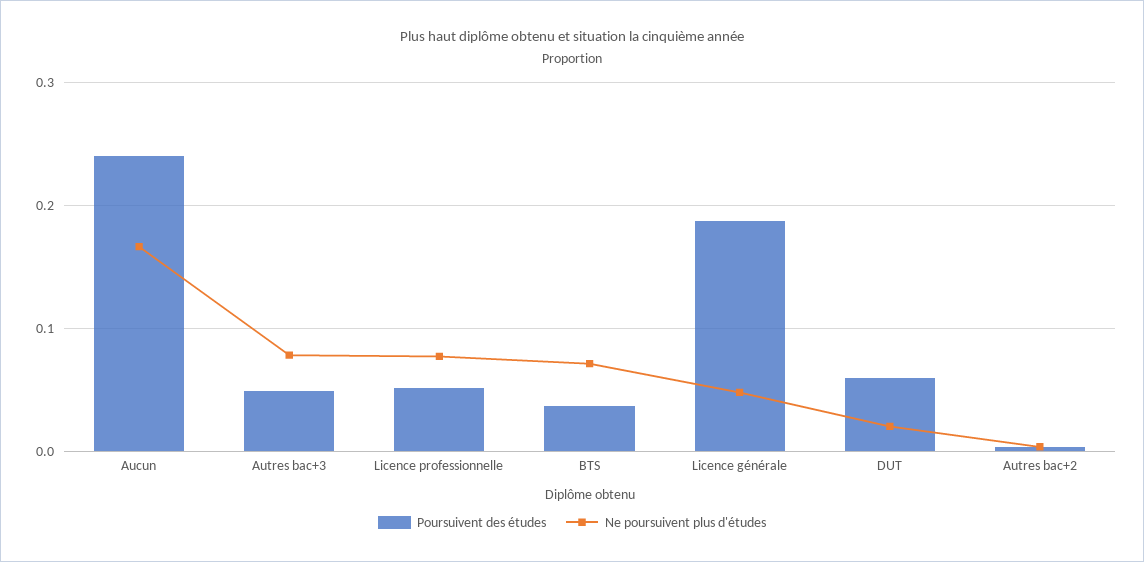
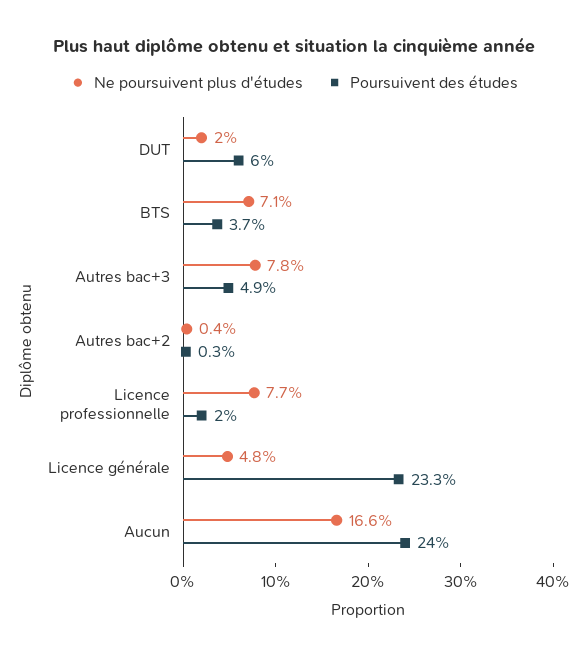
Poursuivent des études, Licence professionnelle: 0.05 -> 0.02
Poursuivent des études, Licence générale: 0.19 -> 0.233

